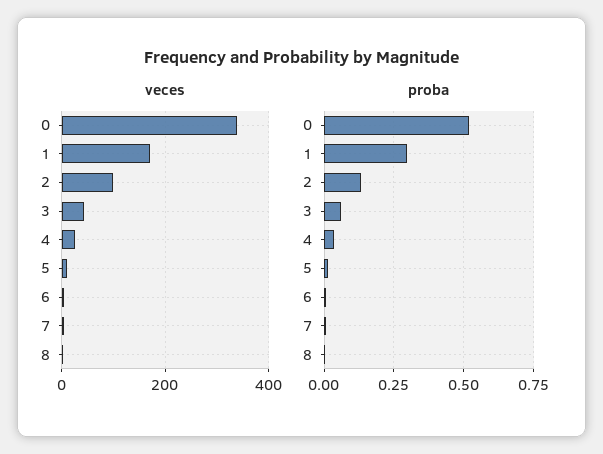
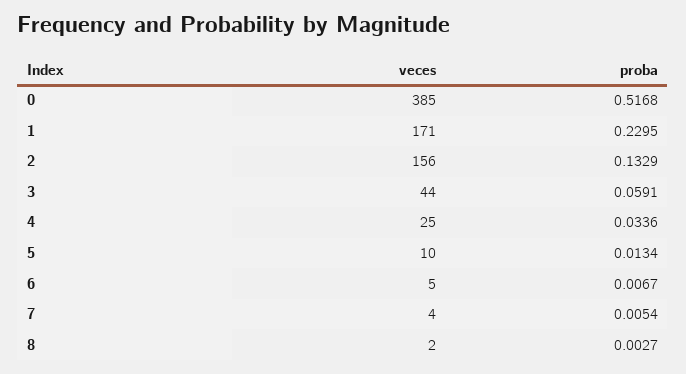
veces, 0: 340 -> 385
veces, 2: 100 -> 156
proba, 1: 0.3 -> 0.2295

